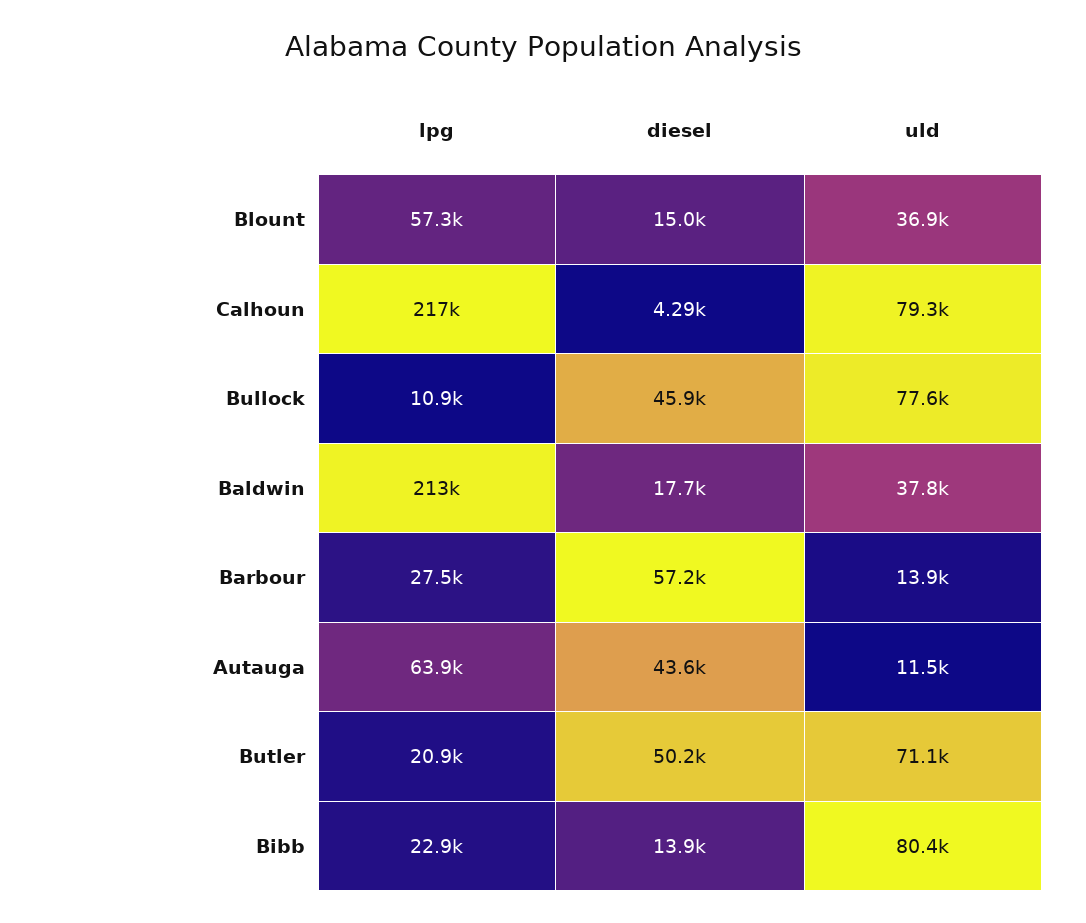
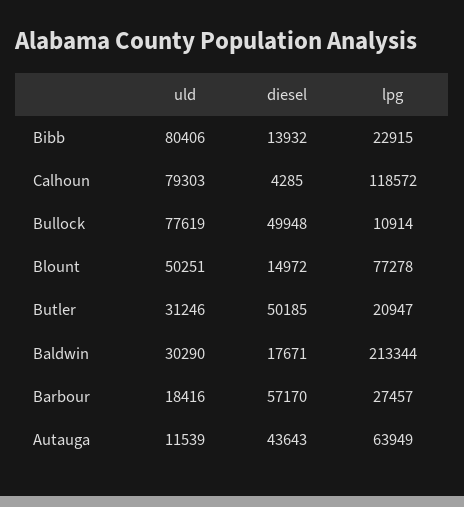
lpg, Blount: 57300 -> 77278
uld, Blount: 36900 -> 50251
lpg, Calhoun: 217000 -> 118572
diesel, Bullock: 45900 -> 49948
uld, Baldwin: 37800 -> 30290
uld, Barbour: 13900 -> 18416
uld, Butler: 71100 -> 31246

